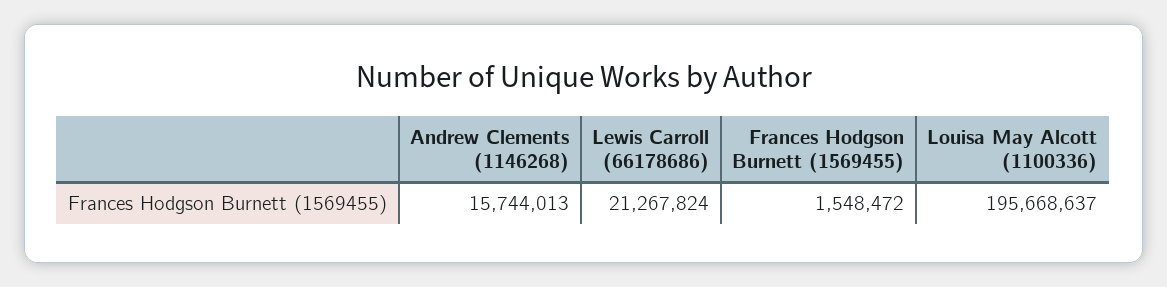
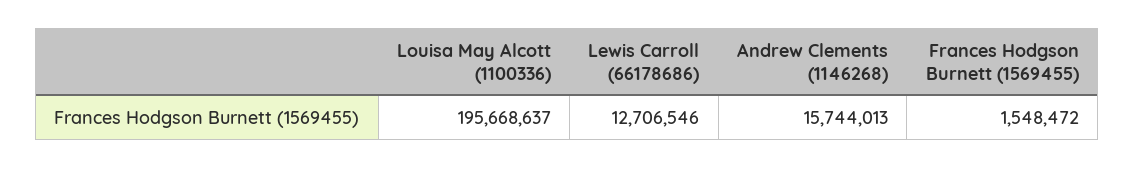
Lewis Carroll (66178686): 21267824 -> 12706546

